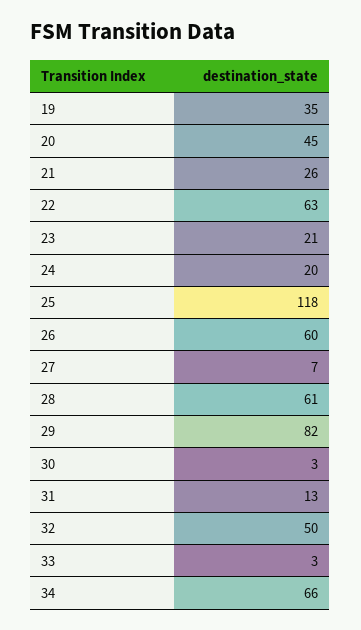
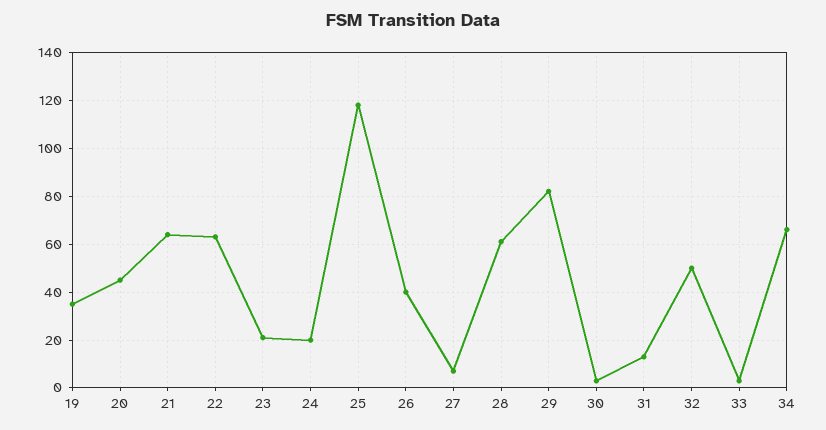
21: 26 -> 65
26: 60 -> 40

